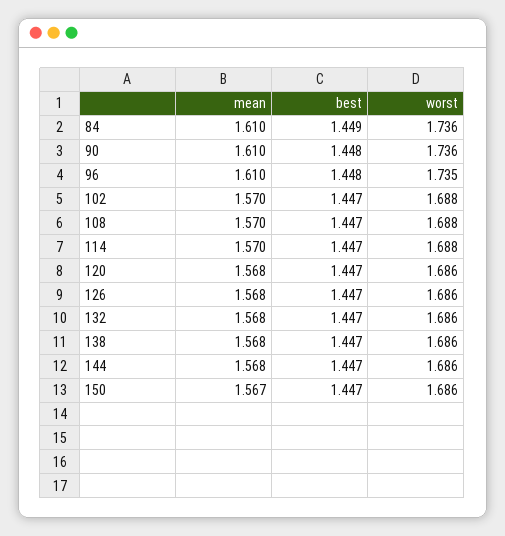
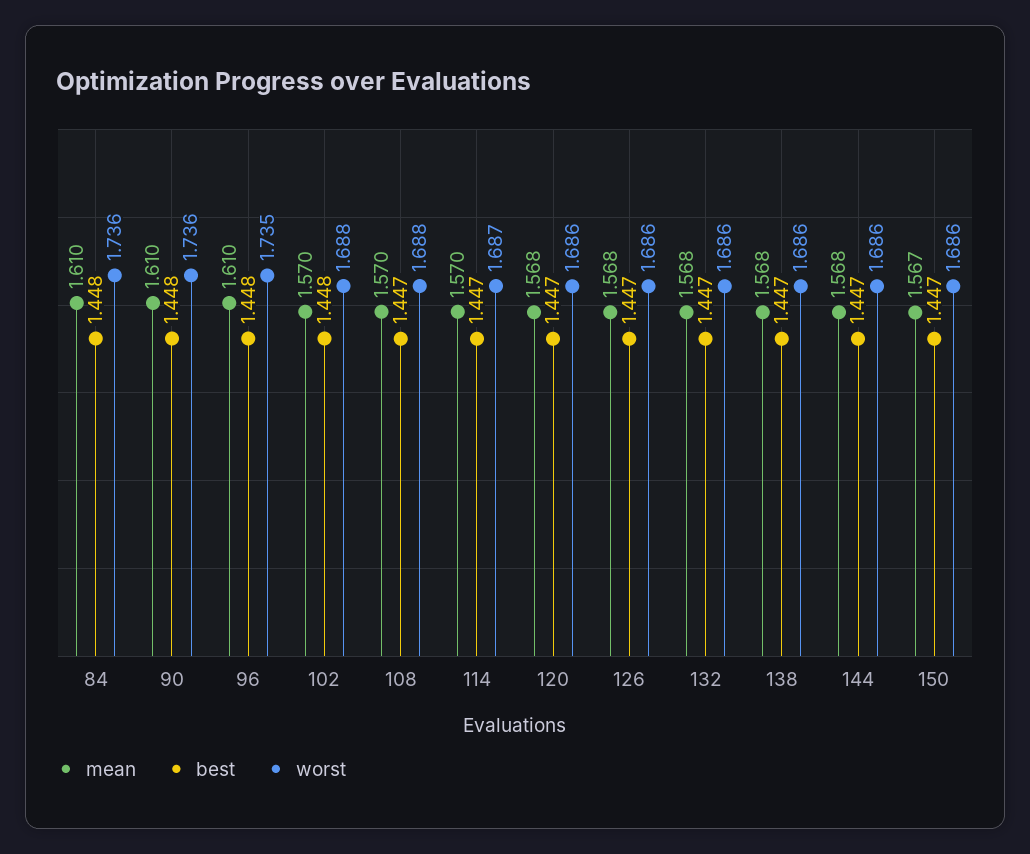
best, 84: 1.449 -> 1.448
best, 102: 1.447 -> 1.448
worst, 114: 1.688 -> 1.687

